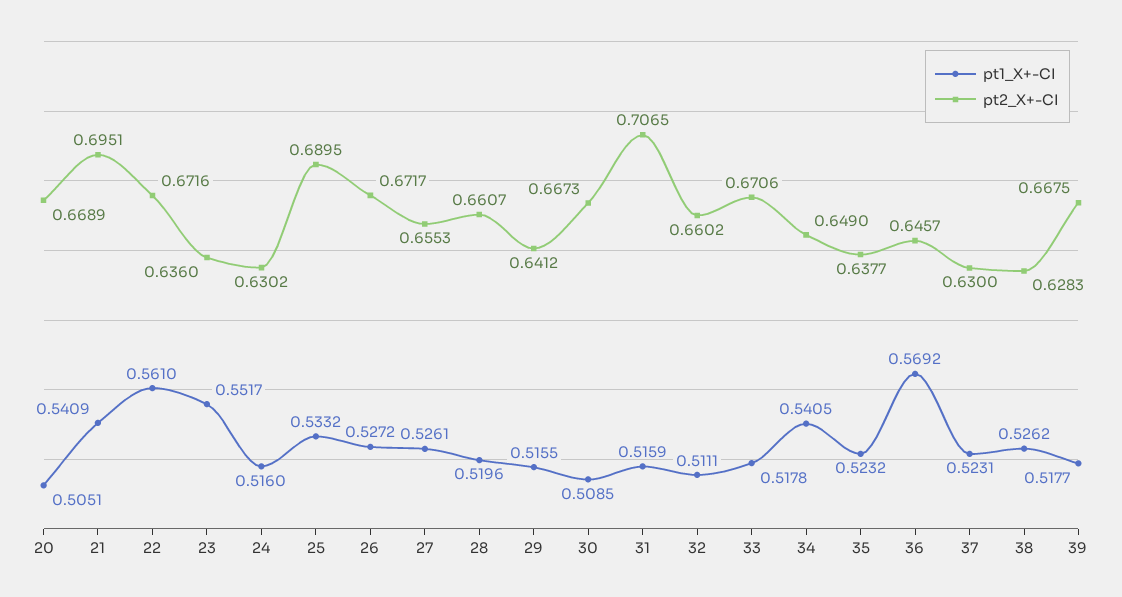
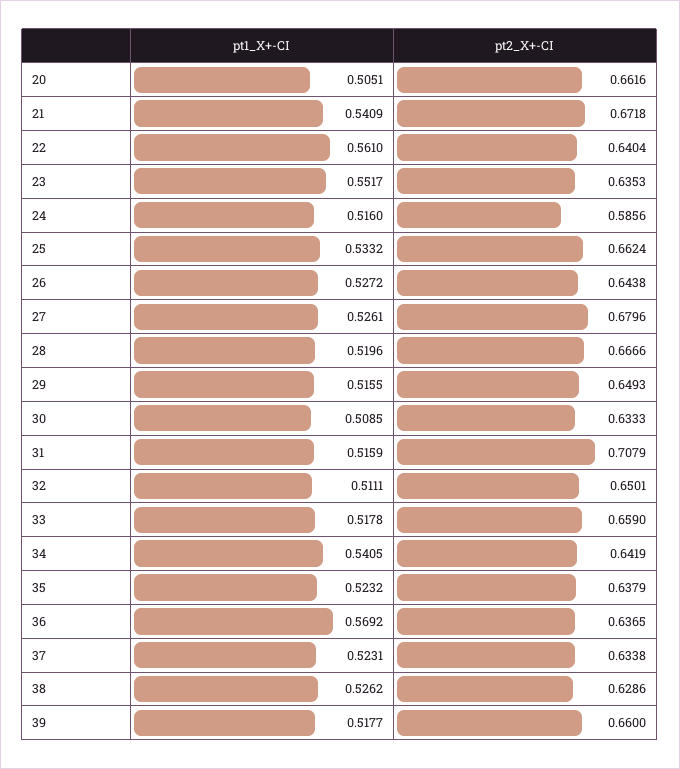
pt2_X+-CI, 20: 0.6689 -> 0.6616
pt2_X+-CI, 21: 0.6951 -> 0.6718
pt2_X+-CI, 22: 0.6716 -> 0.6404
pt2_X+-CI, 23: 0.636 -> 0.6353
pt2_X+-CI, 24: 0.6302 -> 0.5856
pt2_X+-CI, 25: 0.6895 -> 0.6624
pt2_X+-CI, 26: 0.6717 -> 0.6438
pt2_X+-CI, 27: 0.6553 -> 0.6796
pt2_X+-CI, 28: 0.6607 -> 0.6666
pt2_X+-CI, 29: 0.6412 -> 0.6493
pt2_X+-CI, 30: 0.6673 -> 0.6333
pt2_X+-CI, 31: 0.7065 -> 0.7079
pt2_X+-CI, 32: 0.6602 -> 0.6501
pt2_X+-CI, 33: 0.6706 -> 0.659
pt2_X+-CI, 34: 0.649 -> 0.6419
pt2_X+-CI, 35: 0.6377 -> 0.6379
pt2_X+-CI, 36: 0.6457 -> 0.6365
pt2_X+-CI, 37: 0.63 -> 0.6338
pt2_X+-CI, 38: 0.6283 -> 0.6286
pt2_X+-CI, 39: 0.6675 -> 0.66

